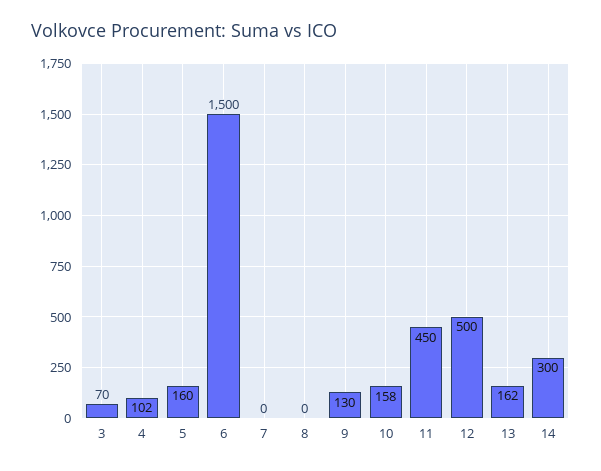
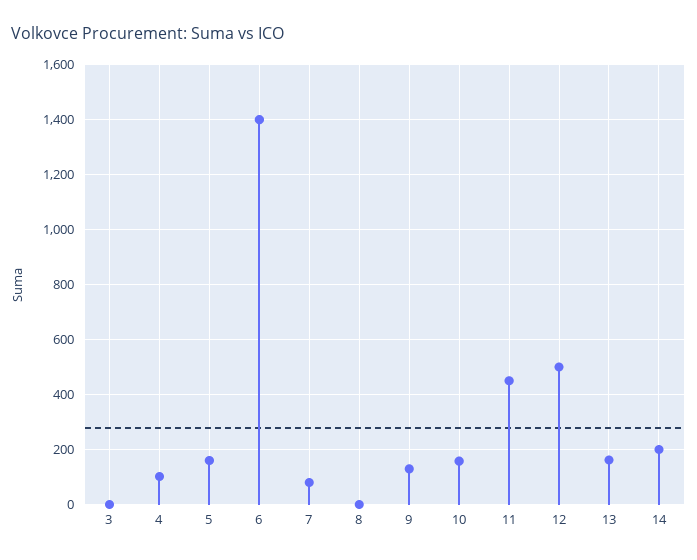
3: 70 -> 0
6: 1500 -> 1400
7: 0 -> 75
14: 300 -> 200

